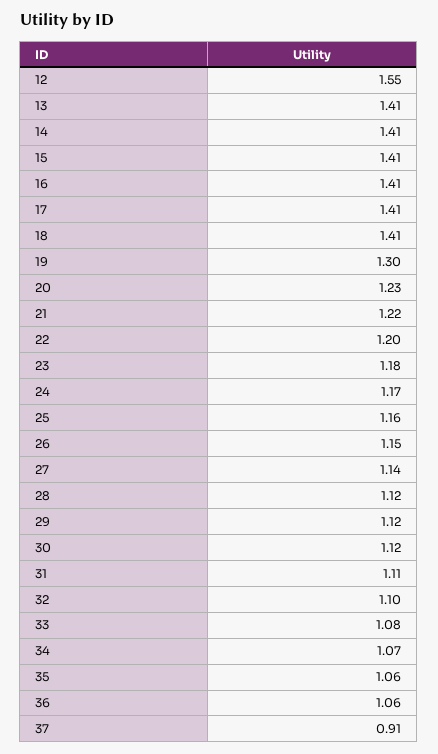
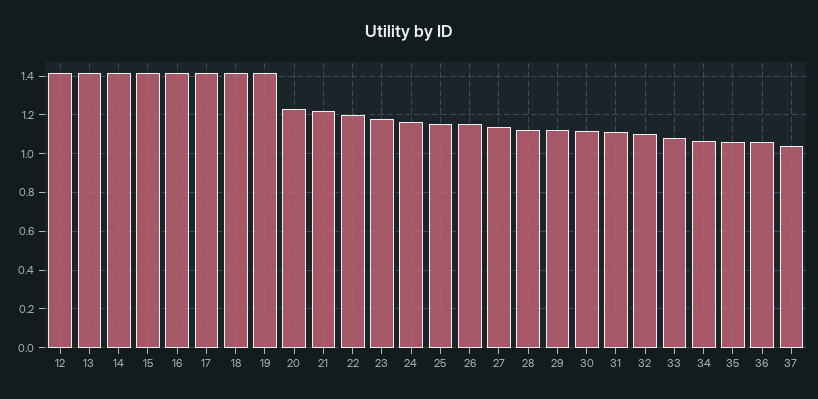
12: 1.55 -> 1.4
19: 1.3 -> 1.4
37: 0.91 -> 1.05

